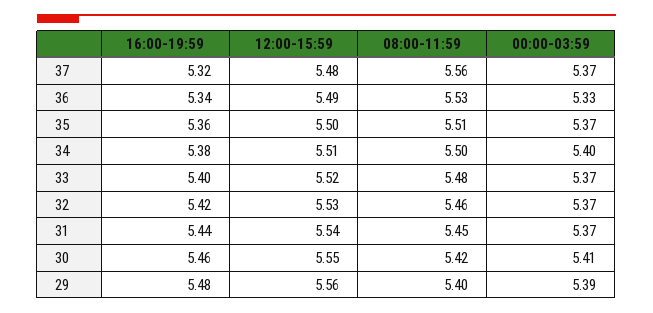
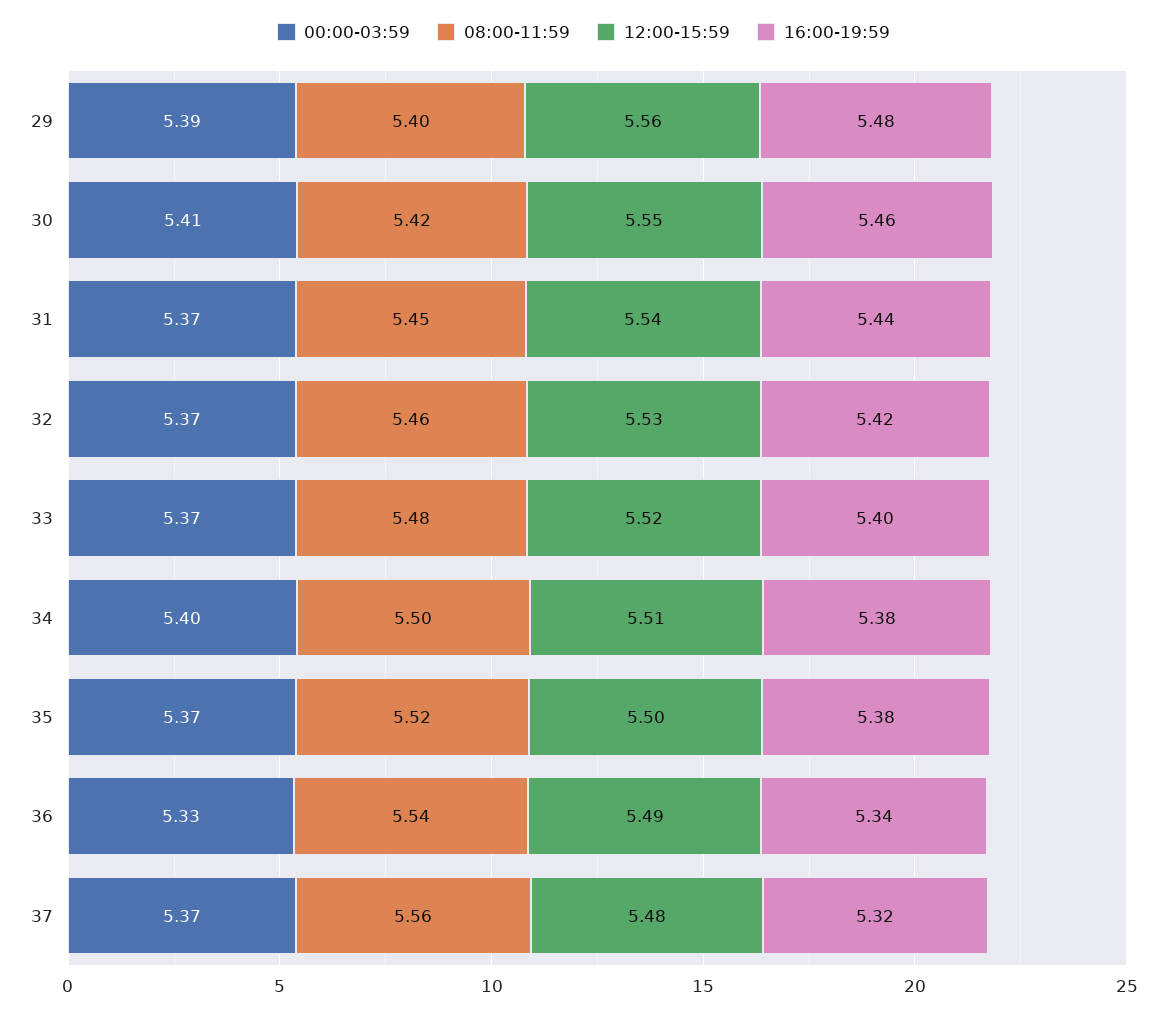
08:00-11:59, 36: 5.53 -> 5.54
16:00-19:59, 35: 5.36 -> 5.38
08:00-11:59, 35: 5.51 -> 5.52

